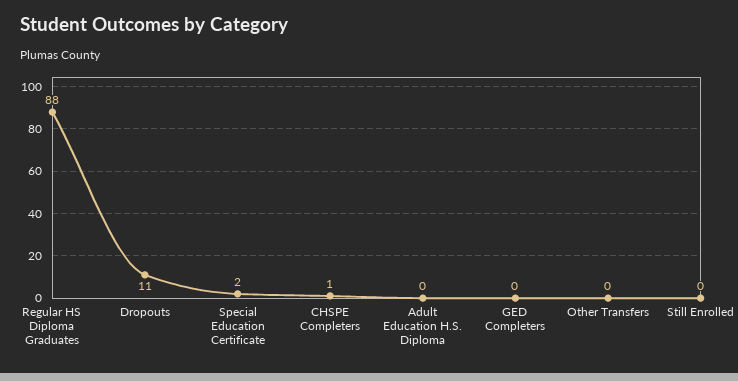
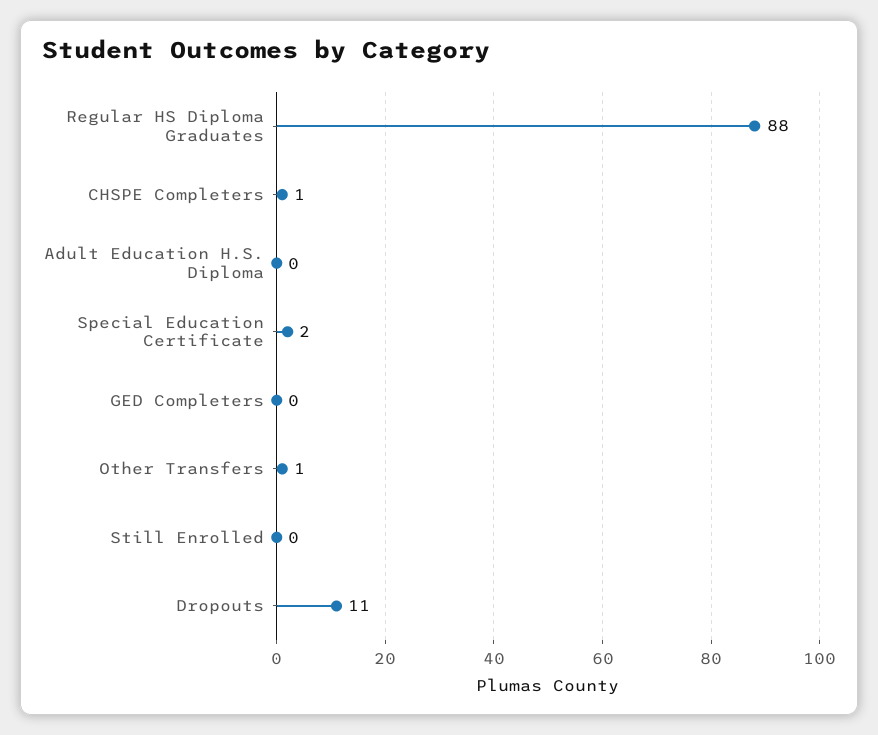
Other Transfers: 0 -> 1

